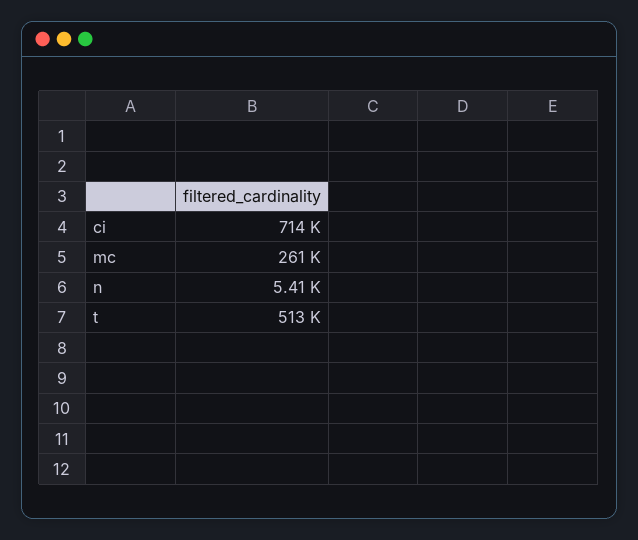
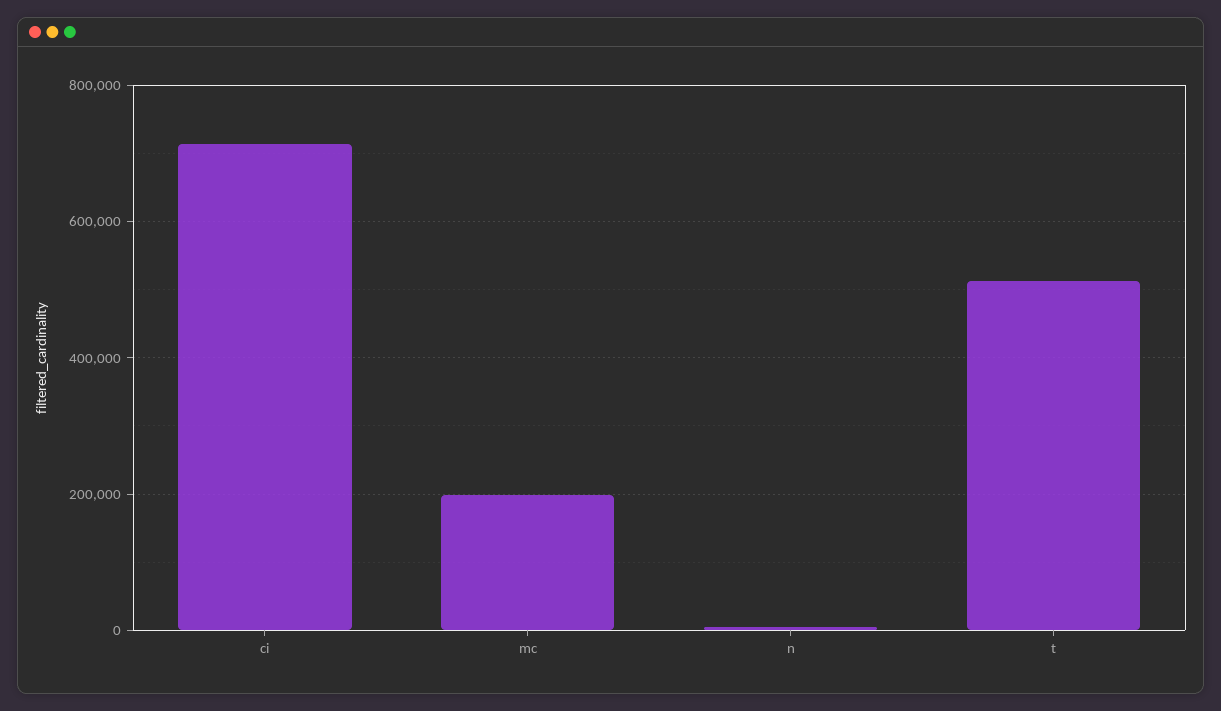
mc: 261000 -> 200000

